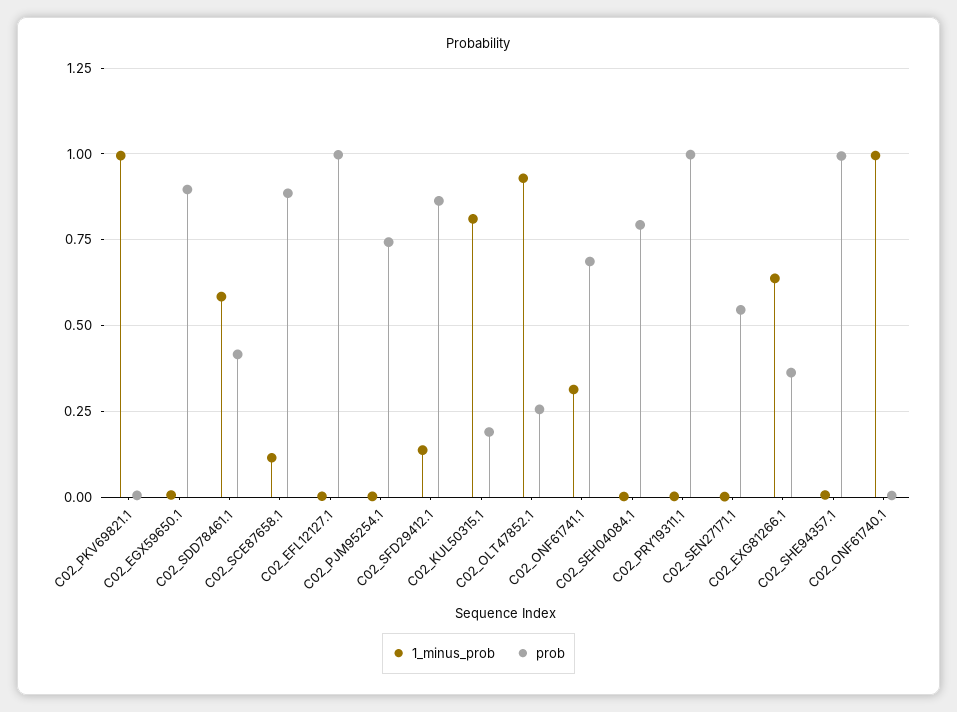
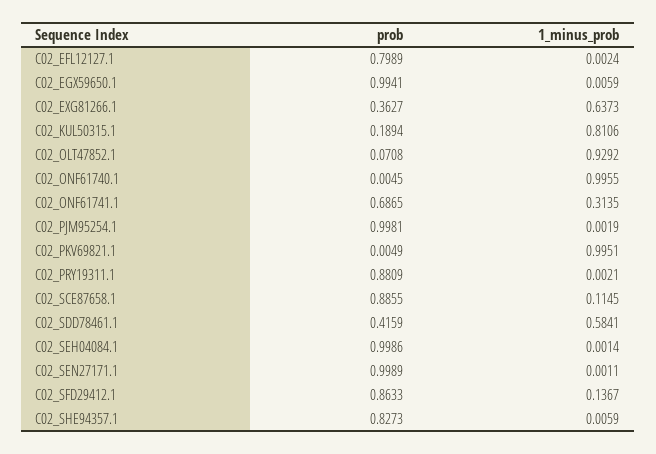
prob, C02_EGX59650.1: 0.9 -> 0.9941
prob, C02_EFL12127.1: 1 -> 0.7989
prob, C02_PJM95254.1: 0.75 -> 0.9981
prob, C02_OLT47852.1: 0.25 -> 0.0708
prob, C02_SEH04084.1: 0.8 -> 0.9986
prob, C02_PRY19311.1: 1 -> 0.8809
prob, C02_SEN27171.1: 0.55 -> 0.9989
prob, C02_SHE94357.1: 1 -> 0.8273

